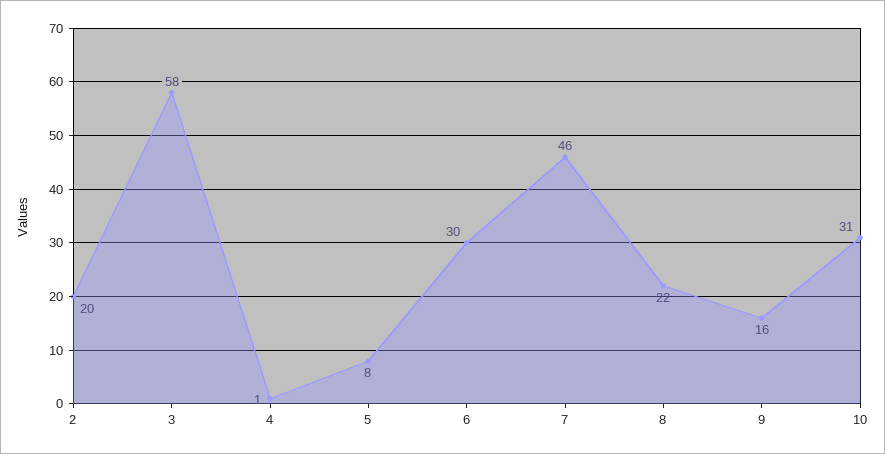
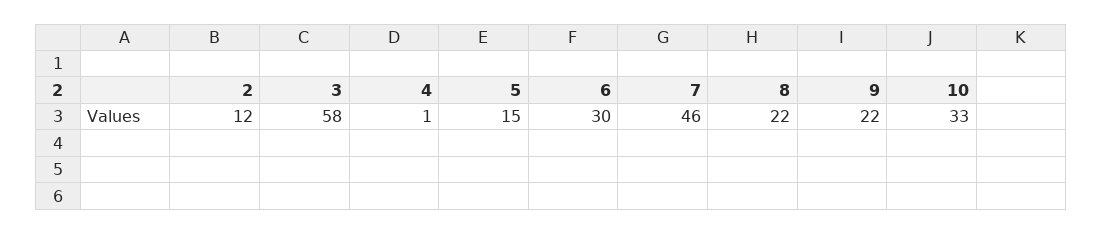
2: 20 -> 12
5: 8 -> 15
9: 16 -> 22
10: 31 -> 33

